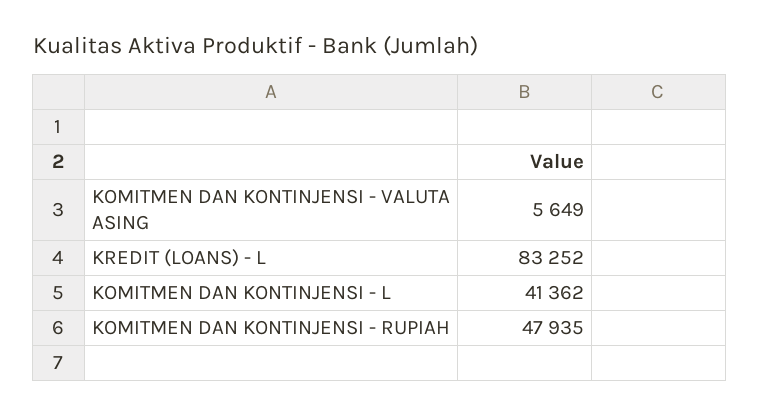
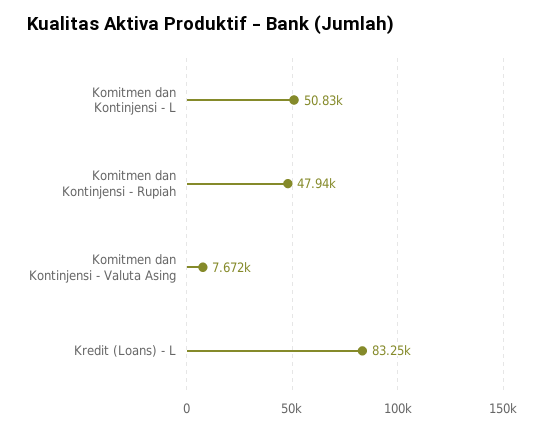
KOMITMEN DAN KONTINJENSI - VALUTA ASING: 5649 -> 7672
KOMITMEN DAN KONTINJENSI - L: 41362 -> 50830

